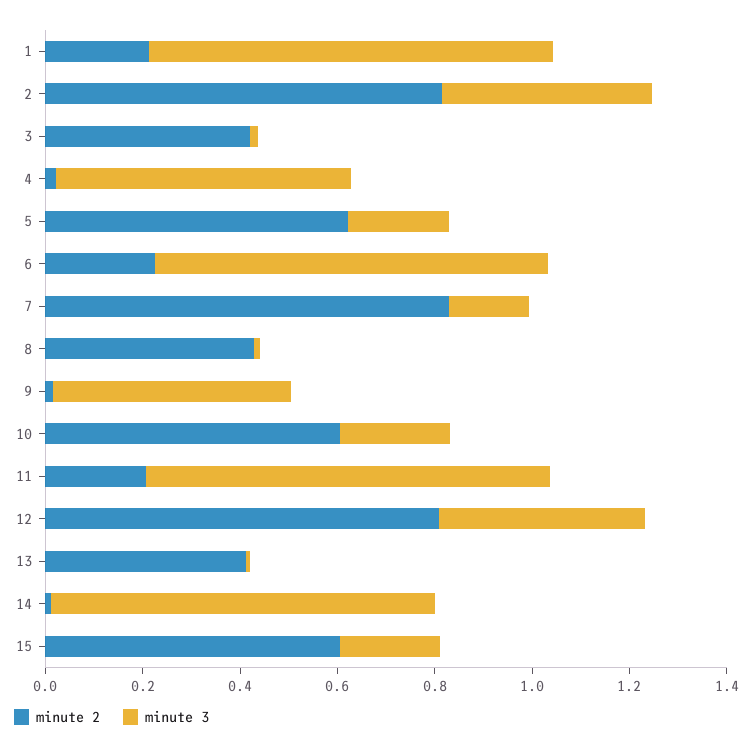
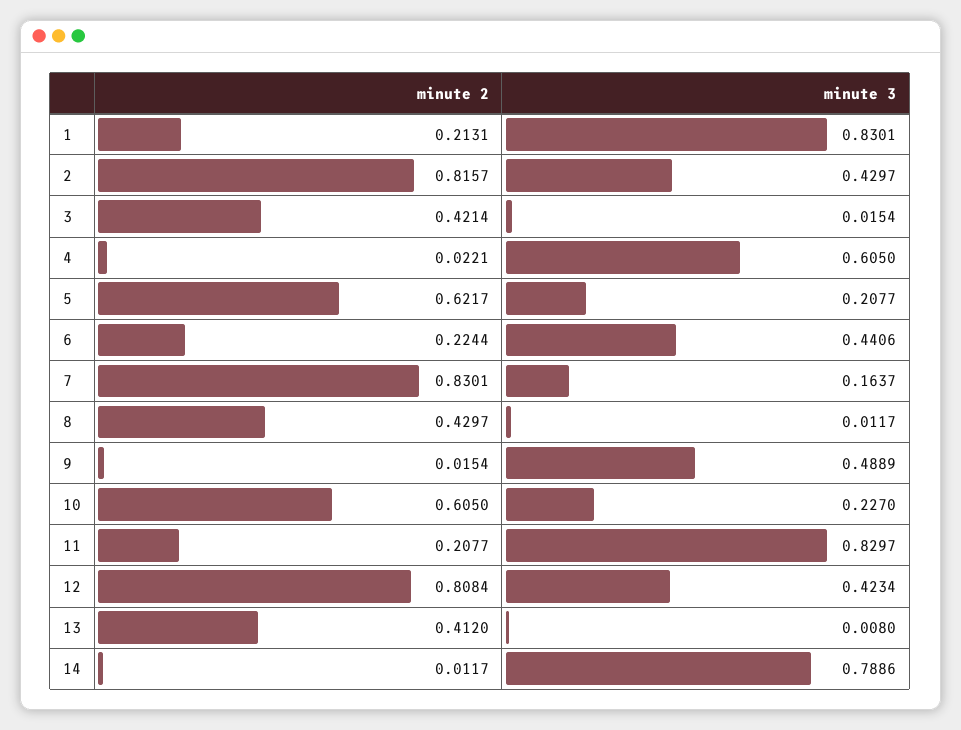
minute 3, 6: 0.8 -> 0.4406
minute 2, 15: 0.6 -> none
minute 3, 15: 0.2 -> none

